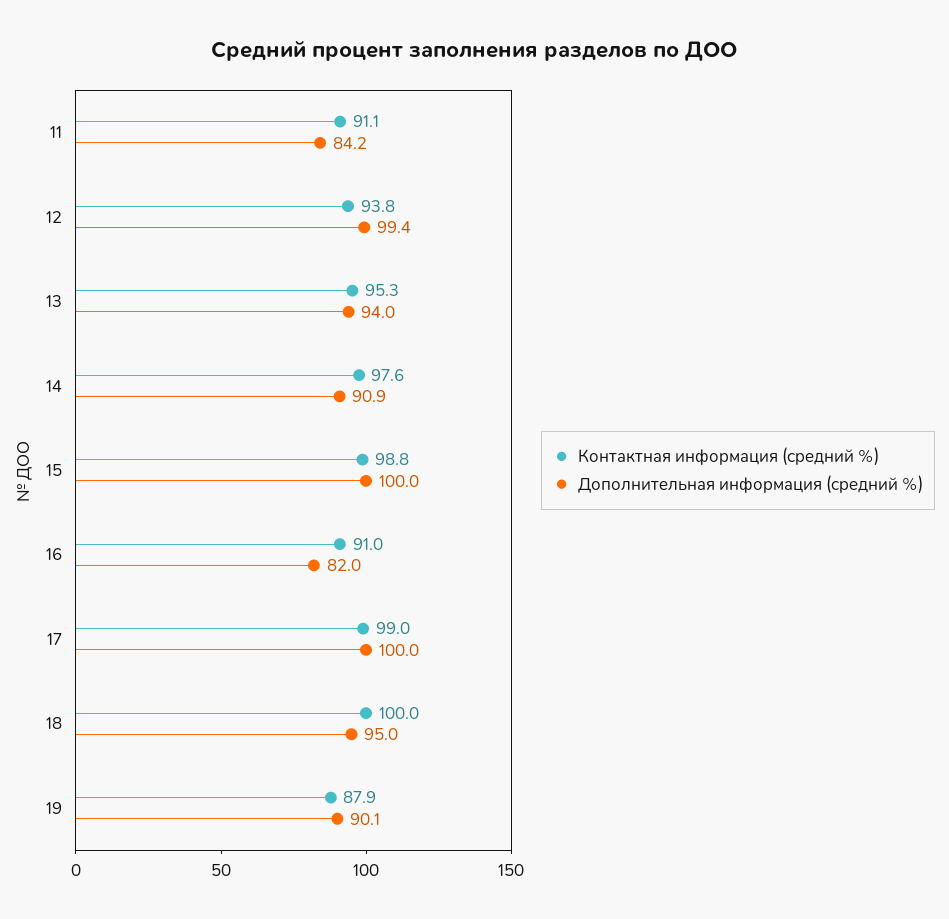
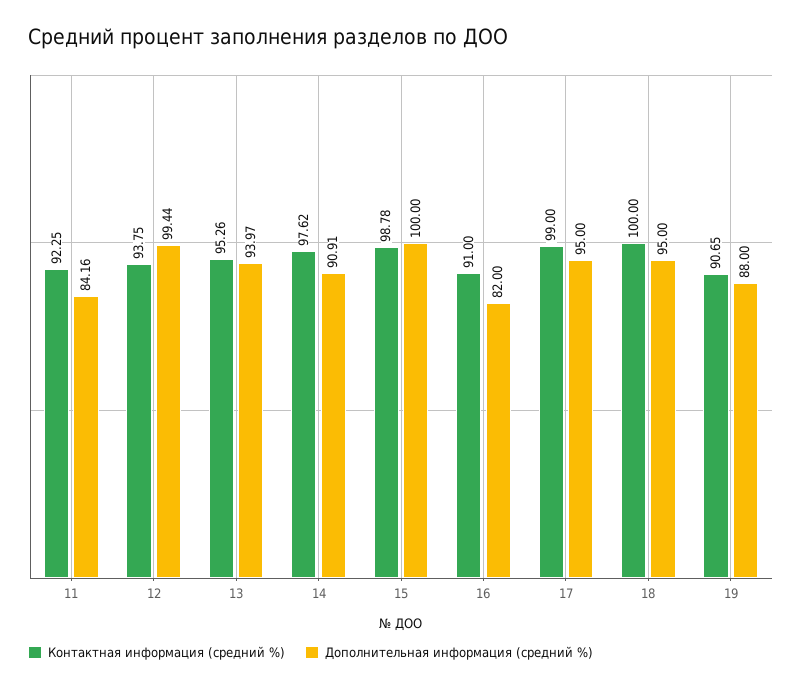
Контактная информация (средний %), 11: 91.1 -> 92.25
Дополнительная информация (средний %), 17: 100 -> 95
Контактная информация (средний %), 19: 87.9 -> 90.65
Дополнительная информация (средний %), 19: 90.1 -> 88

